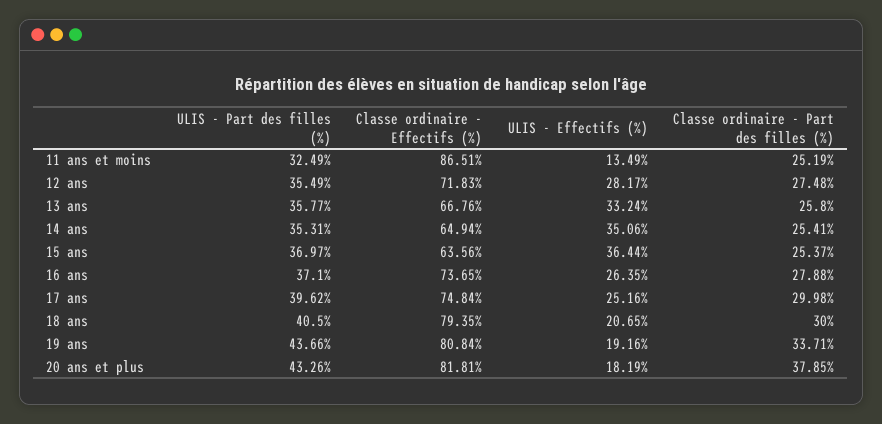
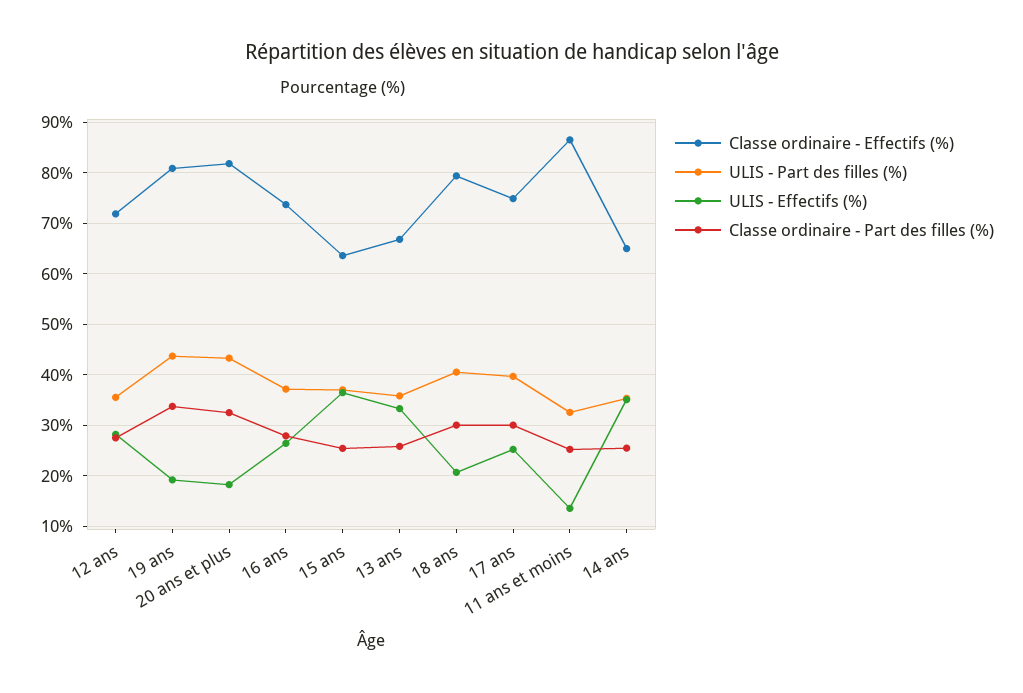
Classe ordinaire - Part des filles (%), 20 ans et plus: 37.85 -> 32

